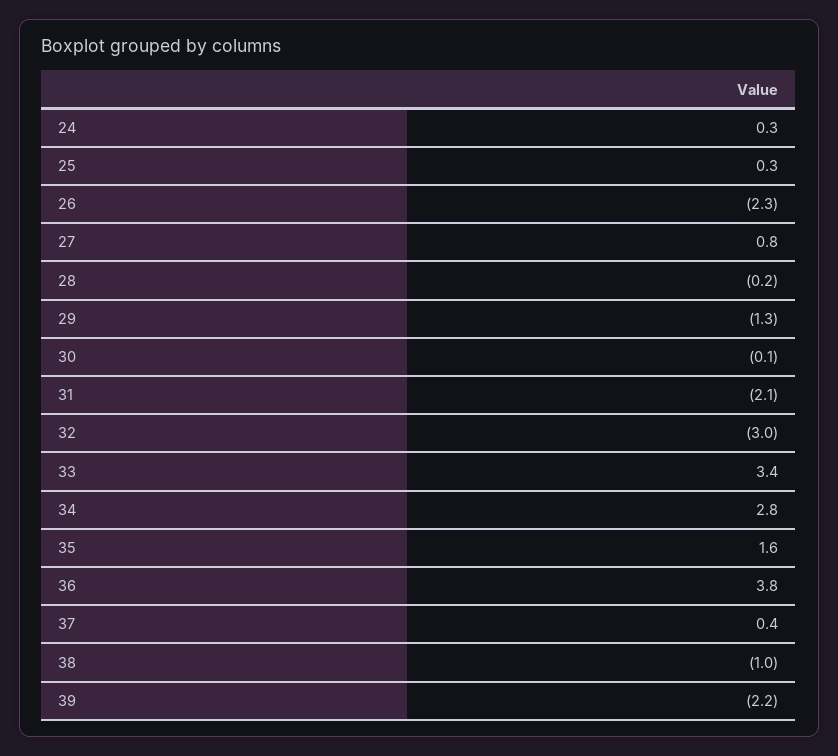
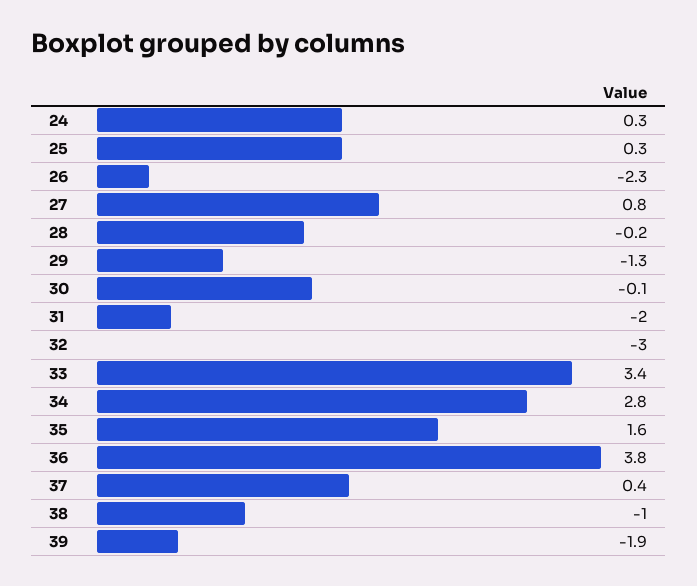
31: -2.1 -> -2
39: -2.2 -> -1.9

